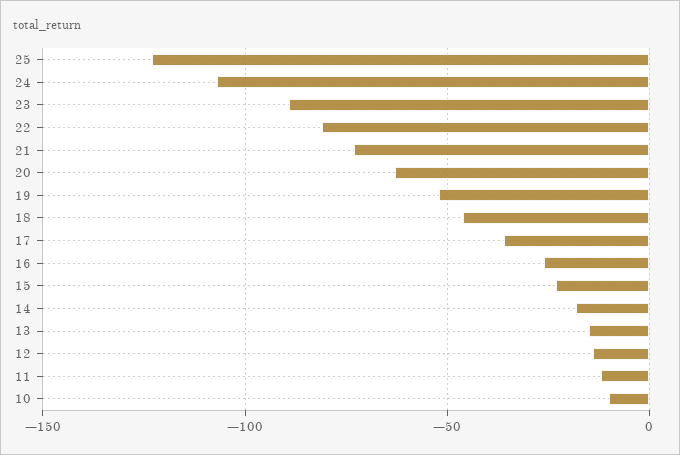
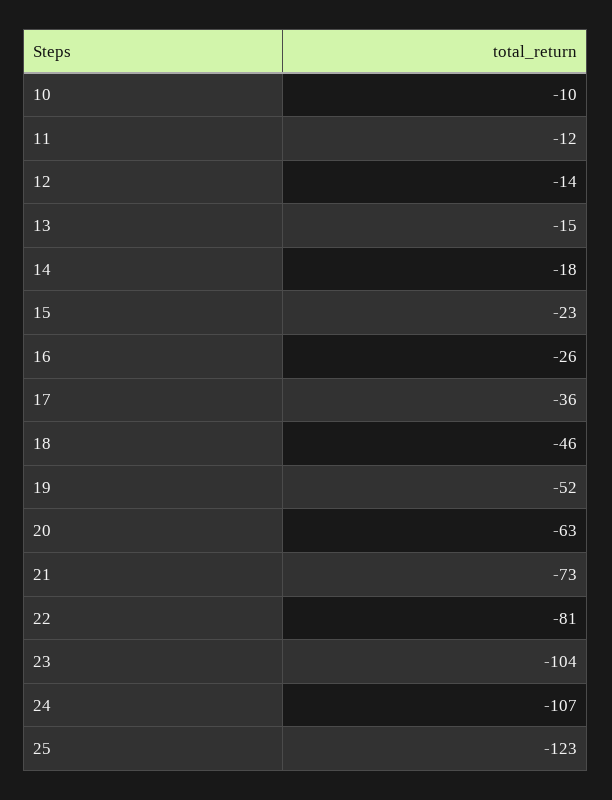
23: -90 -> -104

